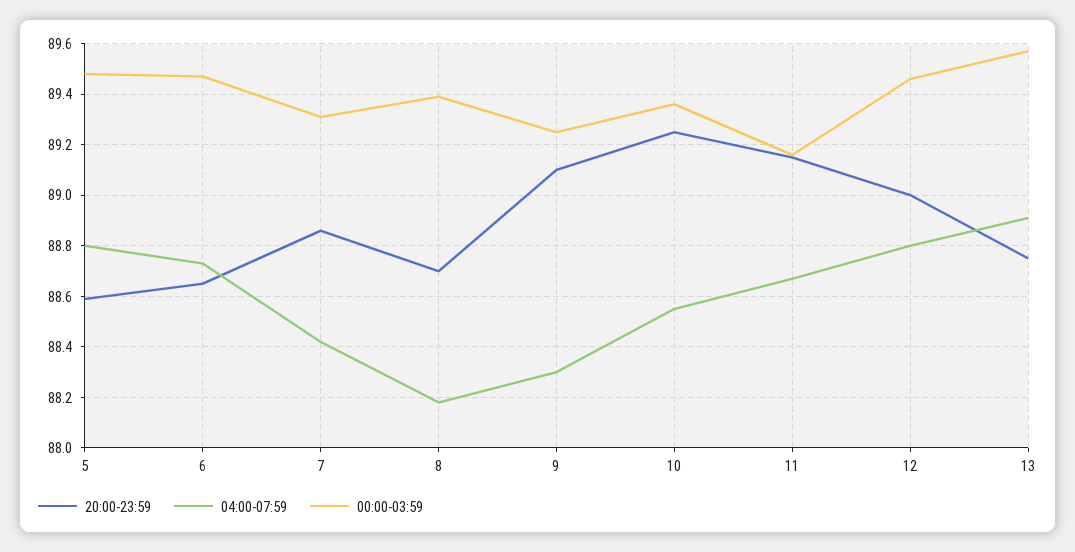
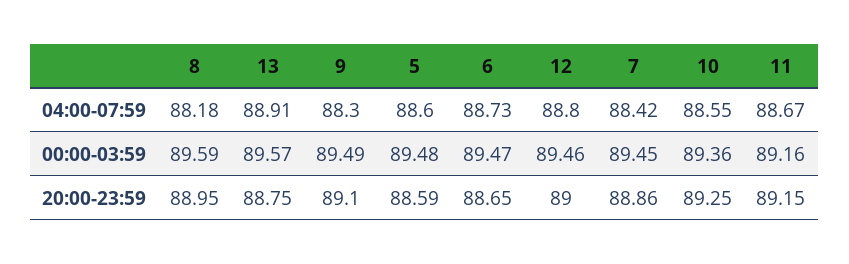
04:00-07:59, 5: 88.8 -> 88.6
00:00-03:59, 7: 89.3 -> 89.45
20:00-23:59, 8: 88.7 -> 88.95
00:00-03:59, 8: 89.4 -> 89.59
00:00-03:59, 9: 89.25 -> 89.49

